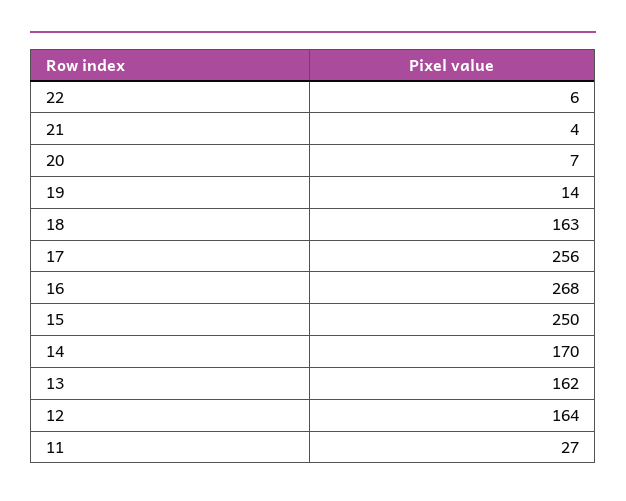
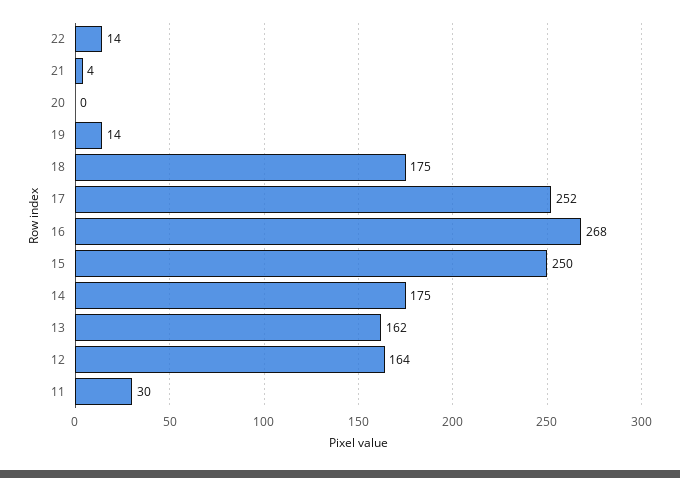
22: 6 -> 14
20: 7 -> 0
18: 163 -> 175
17: 256 -> 252
14: 170 -> 175
11: 27 -> 30

